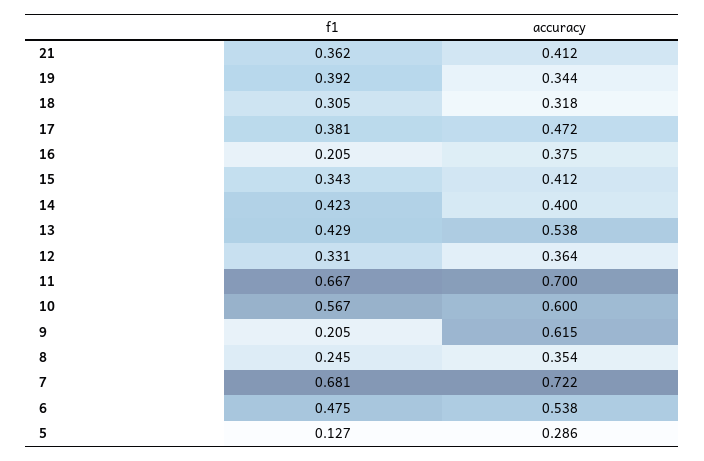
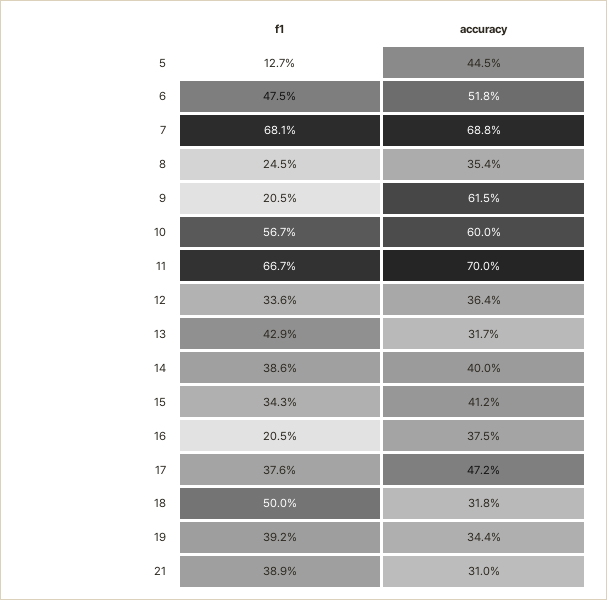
f1, 21: 0.362 -> 0.389
accuracy, 21: 0.412 -> 0.31
f1, 18: 0.305 -> 0.5
f1, 17: 0.381 -> 0.376
f1, 14: 0.423 -> 0.386
accuracy, 13: 0.538 -> 0.317
f1, 12: 0.331 -> 0.336
accuracy, 7: 0.722 -> 0.688
accuracy, 6: 0.538 -> 0.518
accuracy, 5: 0.286 -> 0.445

